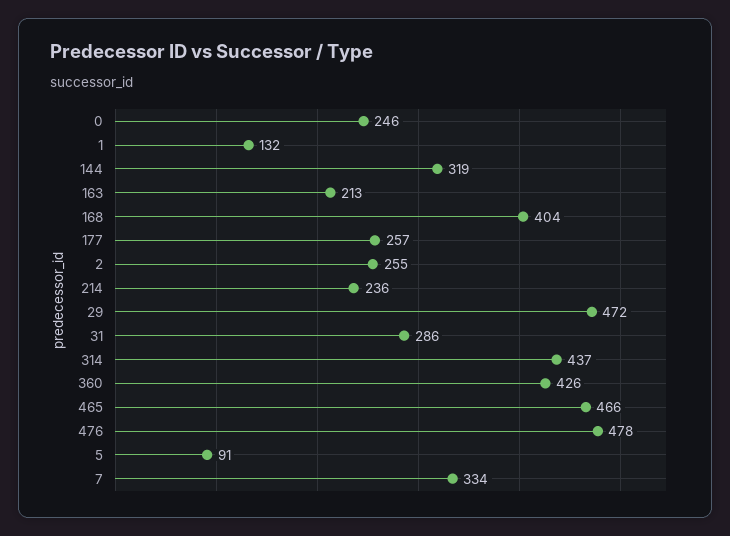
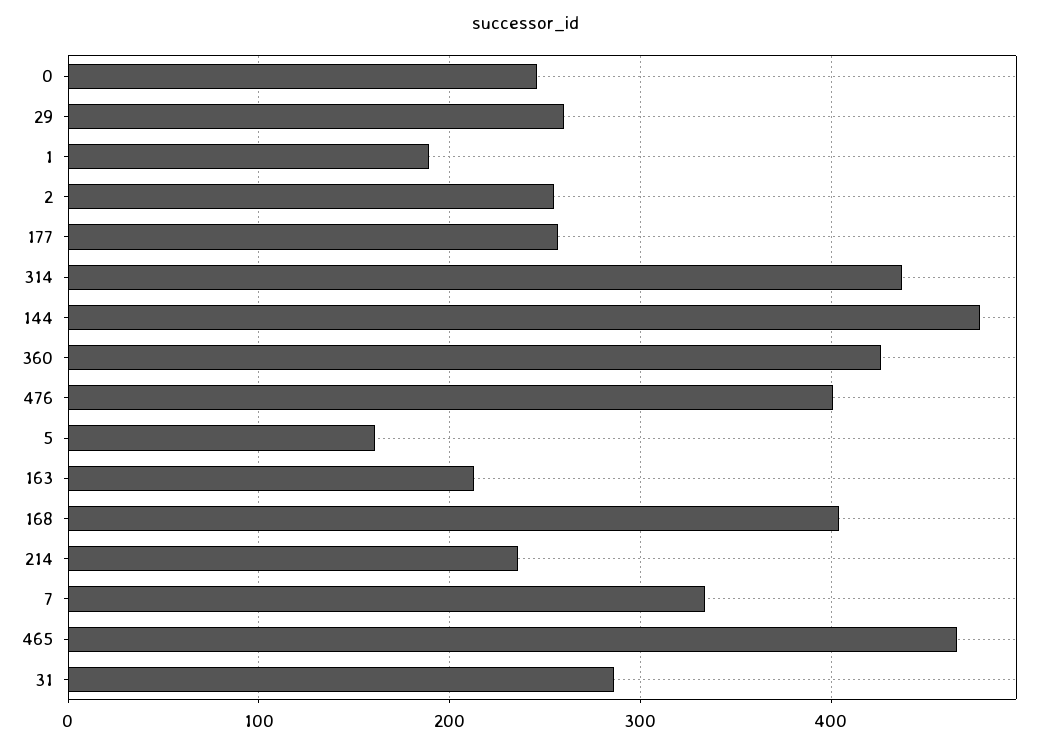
1: 132 -> 190
144: 319 -> 480
29: 472 -> 260
476: 478 -> 400
5: 91 -> 160

